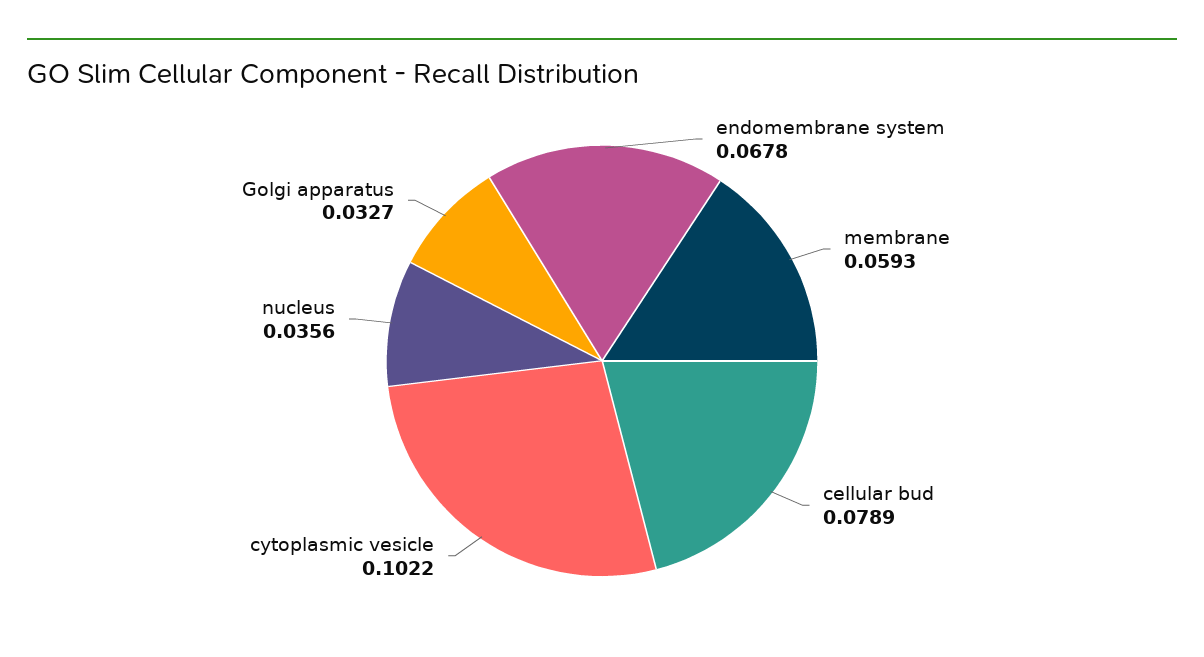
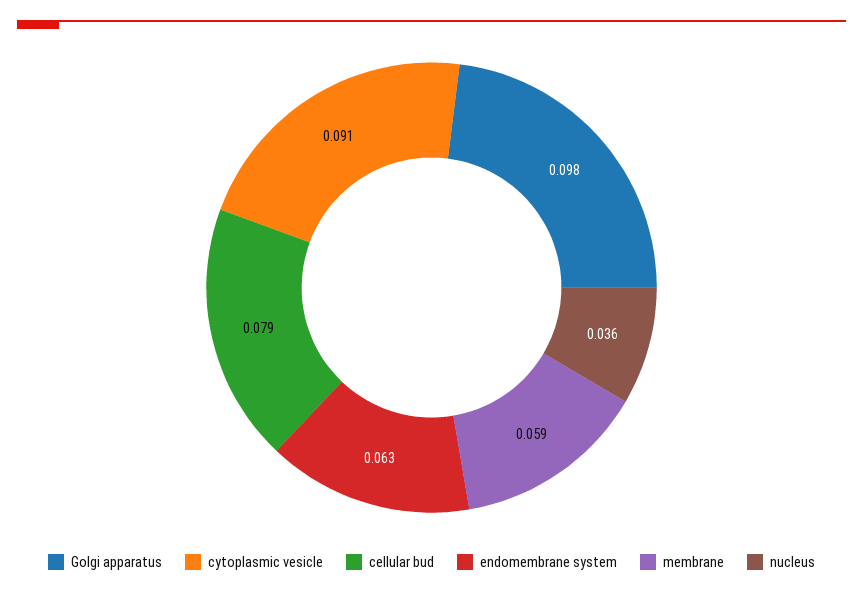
endomembrane system: 0.0678 -> 0.063
cytoplasmic vesicle: 0.1022 -> 0.091
Golgi apparatus: 0.0327 -> 0.098

